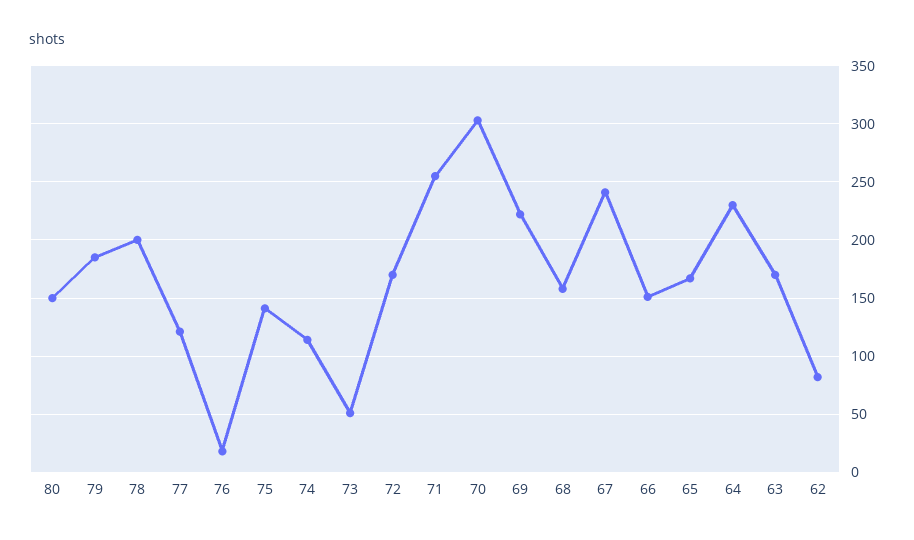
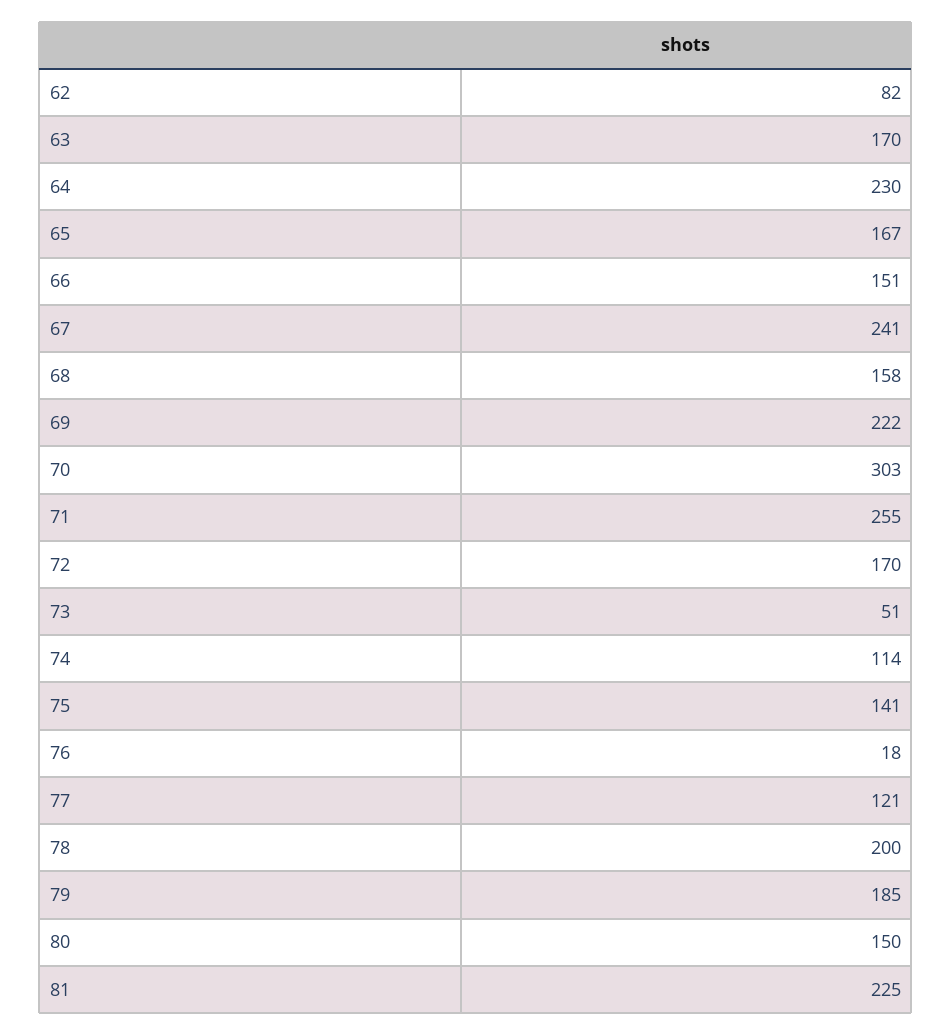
81: none -> 225

